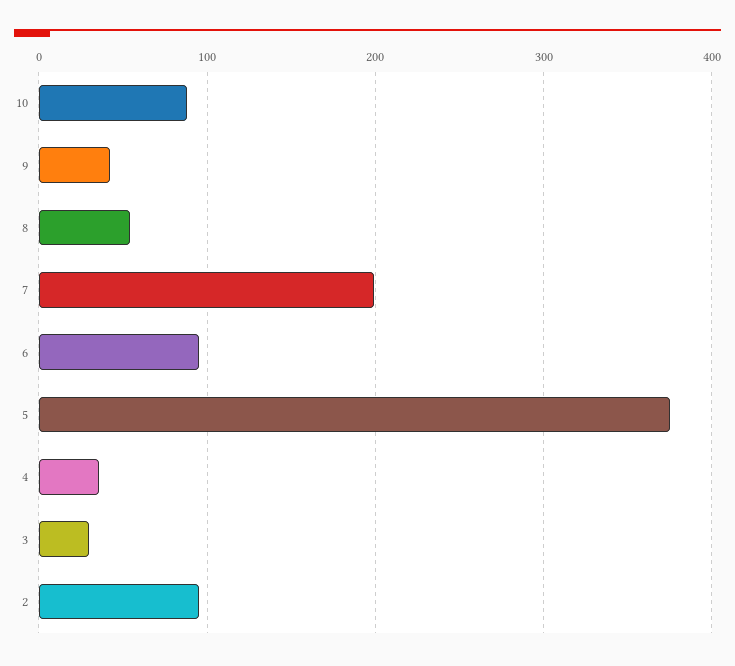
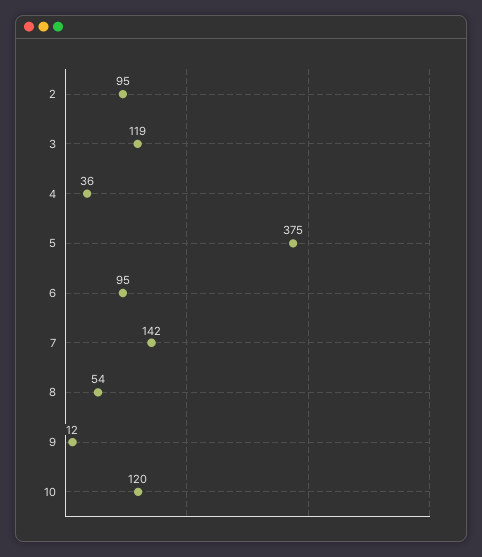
10: 90 -> 120
9: 40 -> 12
7: 200 -> 142
3: 30 -> 119

